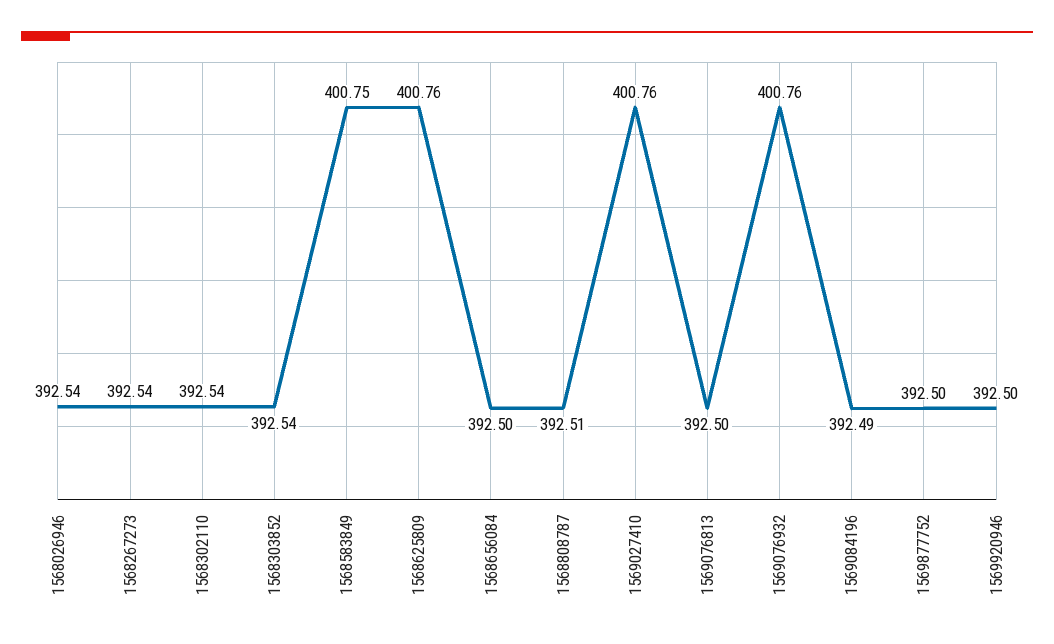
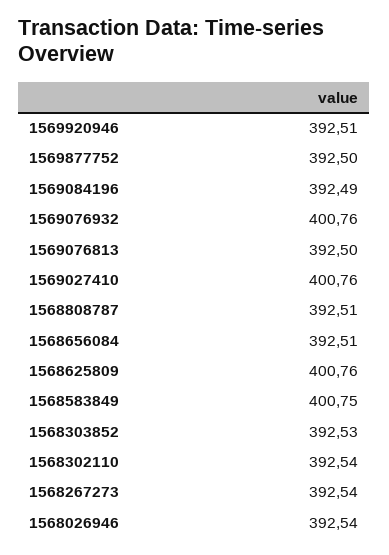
1568303852: 392.54 -> 392.53
1568656084: 392.5 -> 392.51
1569920946: 392.5 -> 392.51

